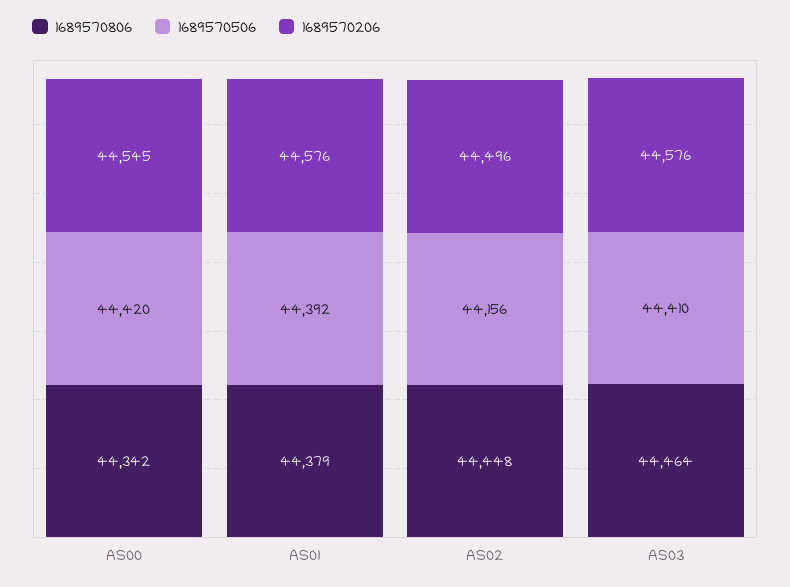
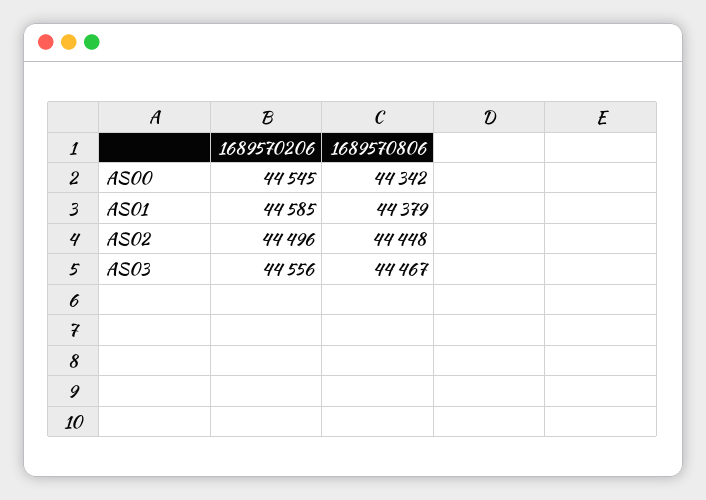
1689570506, AS00: 44420 -> none
1689570506, AS01: 44392 -> none
1689570206, AS01: 44576 -> 44585
1689570506, AS02: 44156 -> none
1689570806, AS03: 44464 -> 44467
1689570506, AS03: 44410 -> none
1689570206, AS03: 44576 -> 44556

